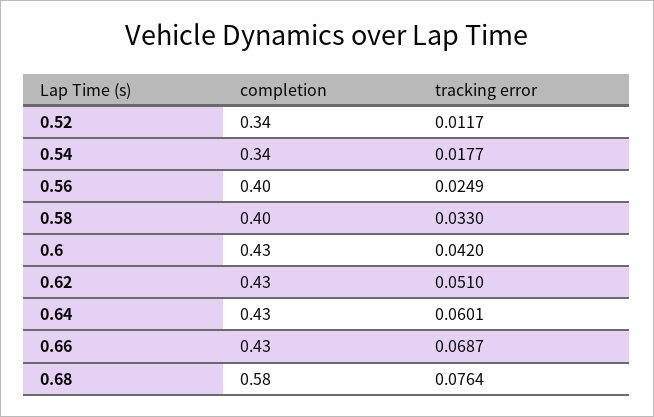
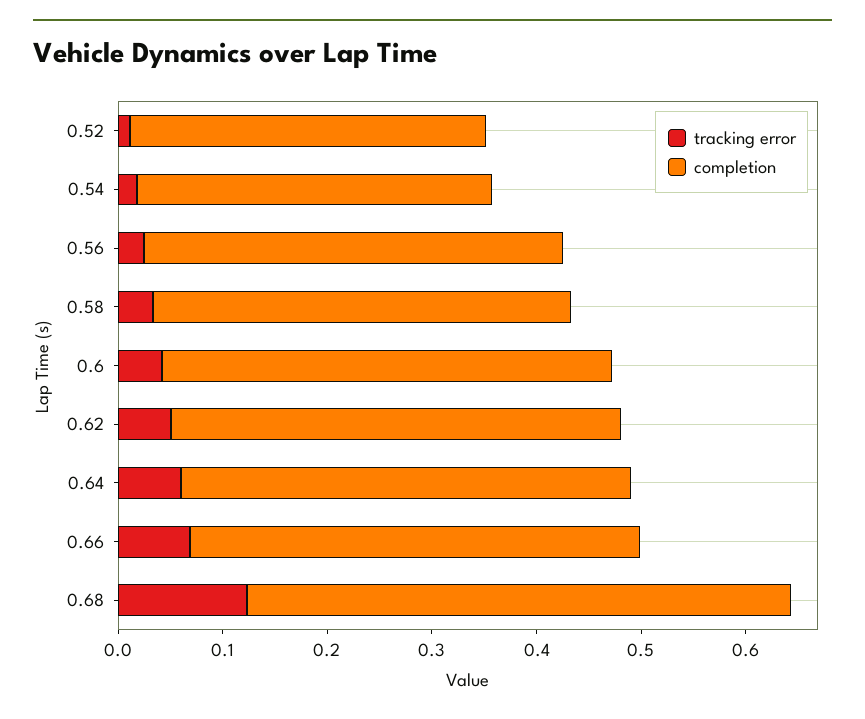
completion, 0.68: 0.58 -> 0.52
tracking error, 0.68: 0.0764 -> 0.12

